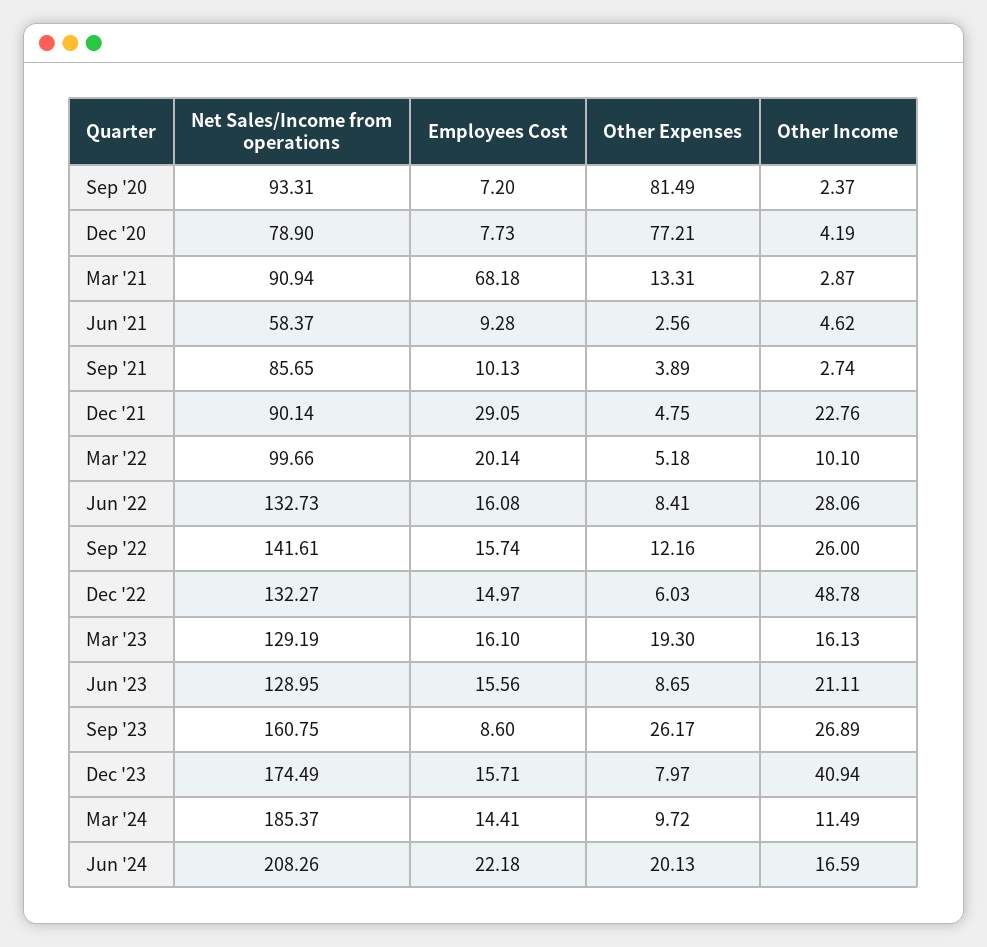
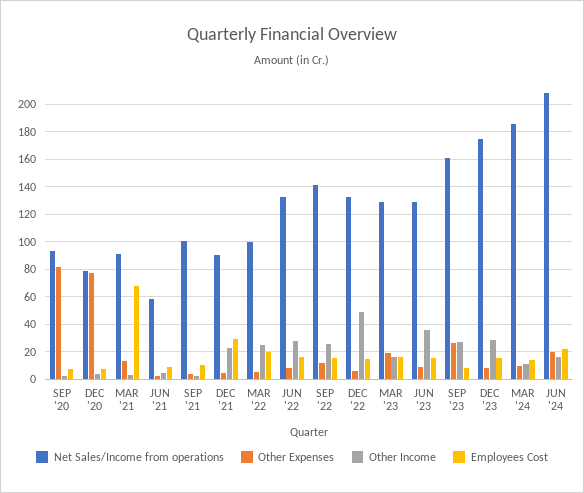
Net Sales/Income from operations, Sep '21: 85.65 -> 100
Other Income, Mar '22: 10.1 -> 25
Other Income, Jun '23: 21.11 -> 35
Other Income, Dec '23: 40.94 -> 30

